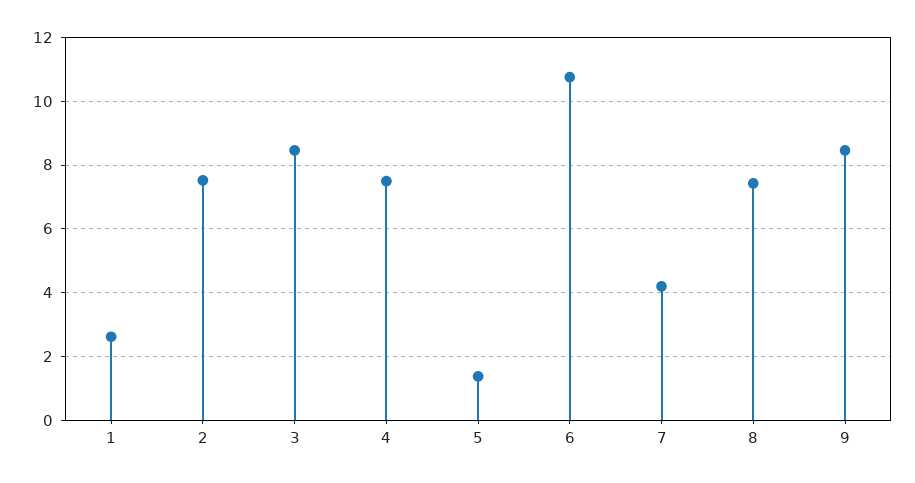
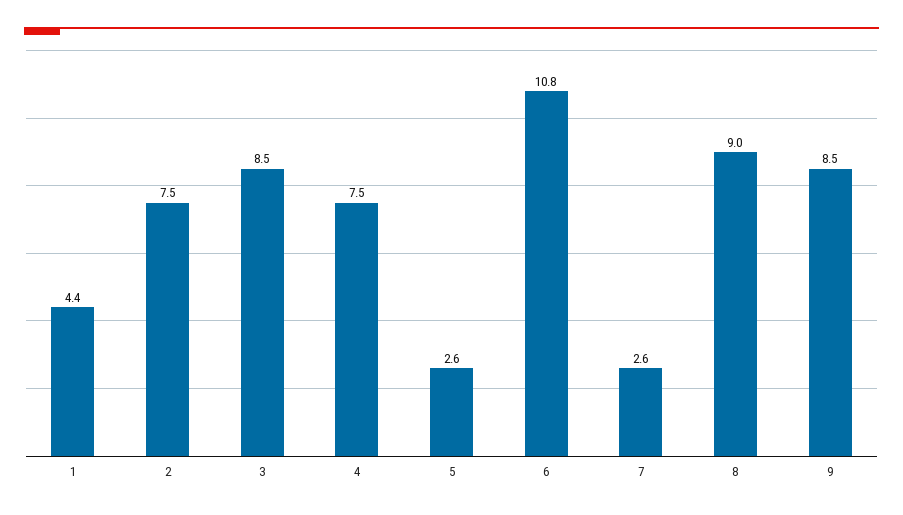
1: 2.6 -> 4.4
5: 1.4 -> 2.6
7: 4.2 -> 2.6
8: 7.4 -> 9

